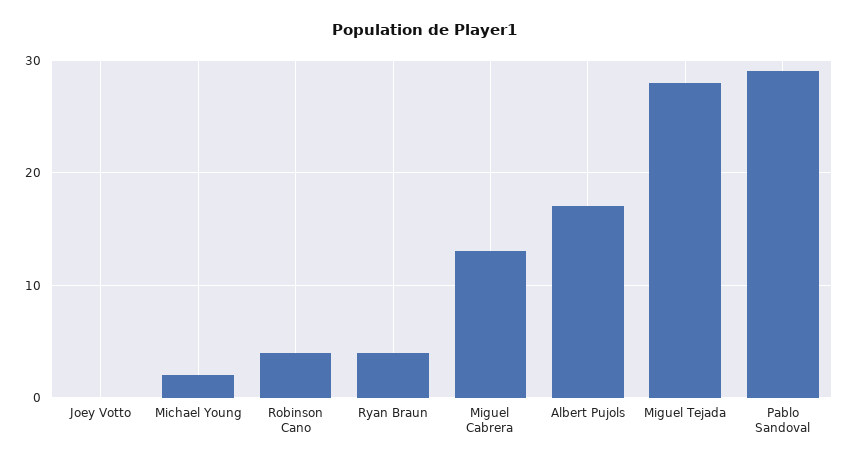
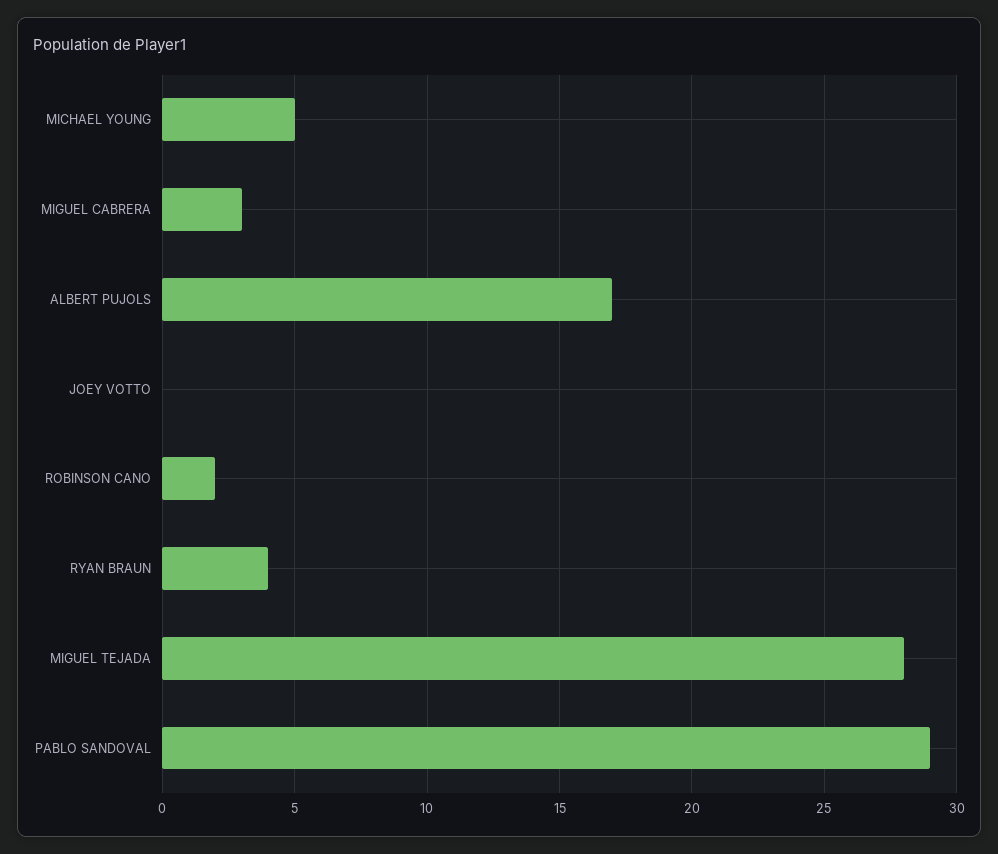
Michael Young: 2 -> 5
Robinson Cano: 4 -> 2
Miguel Cabrera: 13 -> 3

